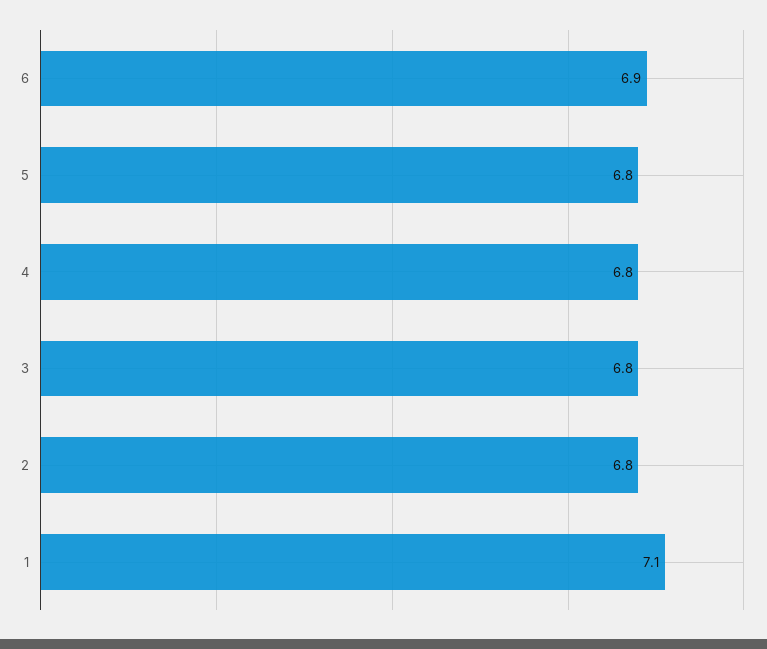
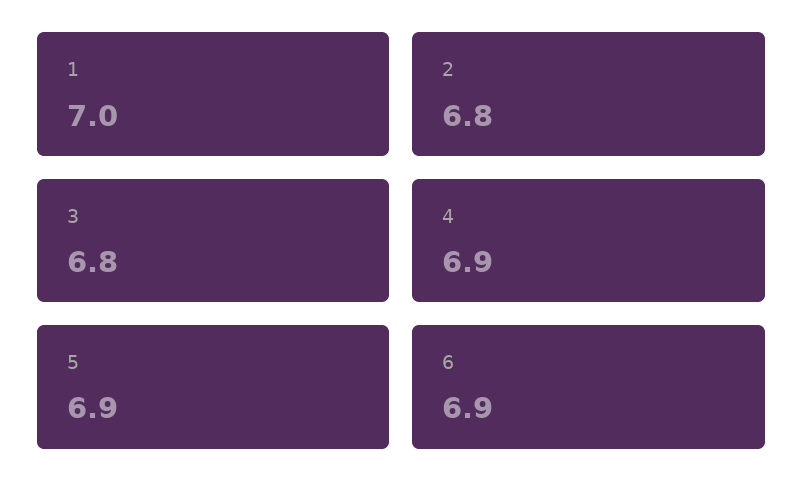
5: 6.8 -> 6.9
4: 6.8 -> 6.9
1: 7.1 -> 7

